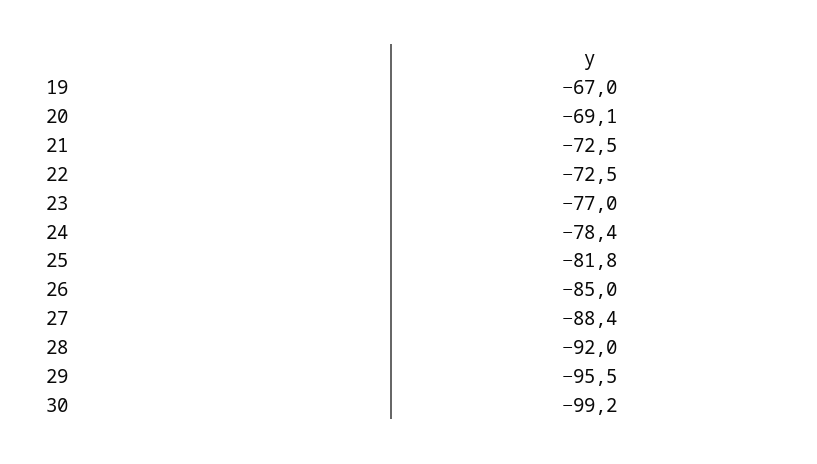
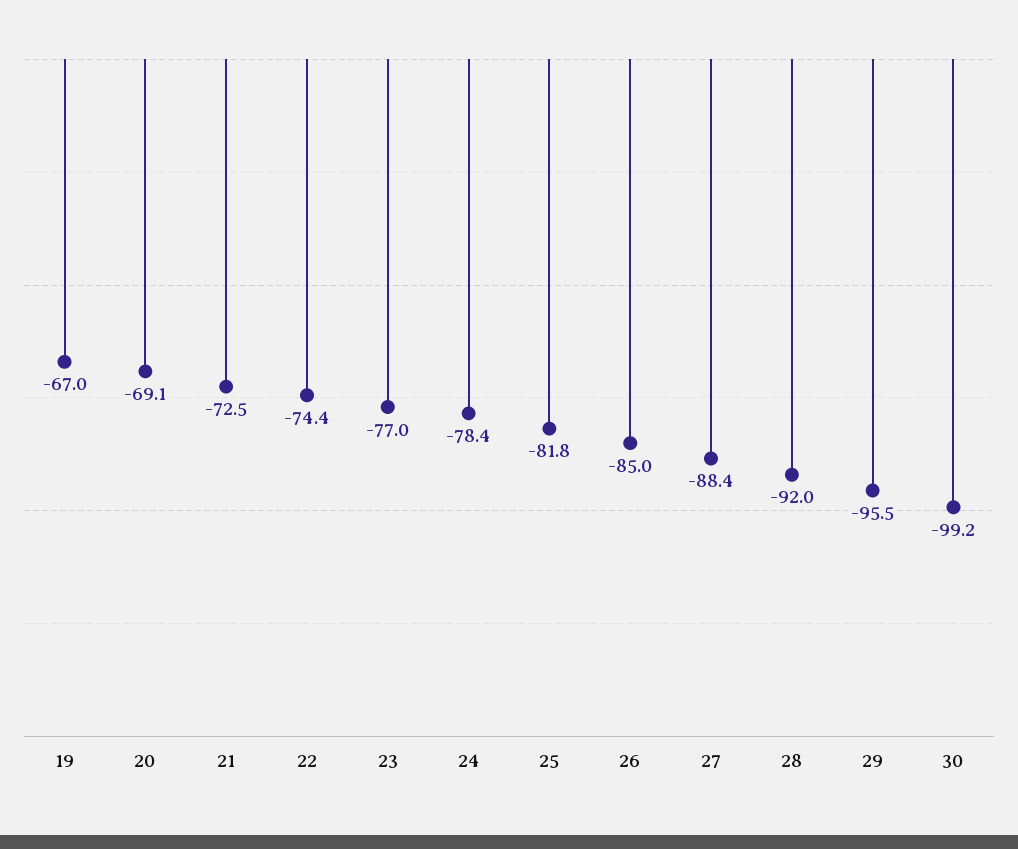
22: -72.5 -> -74.4

